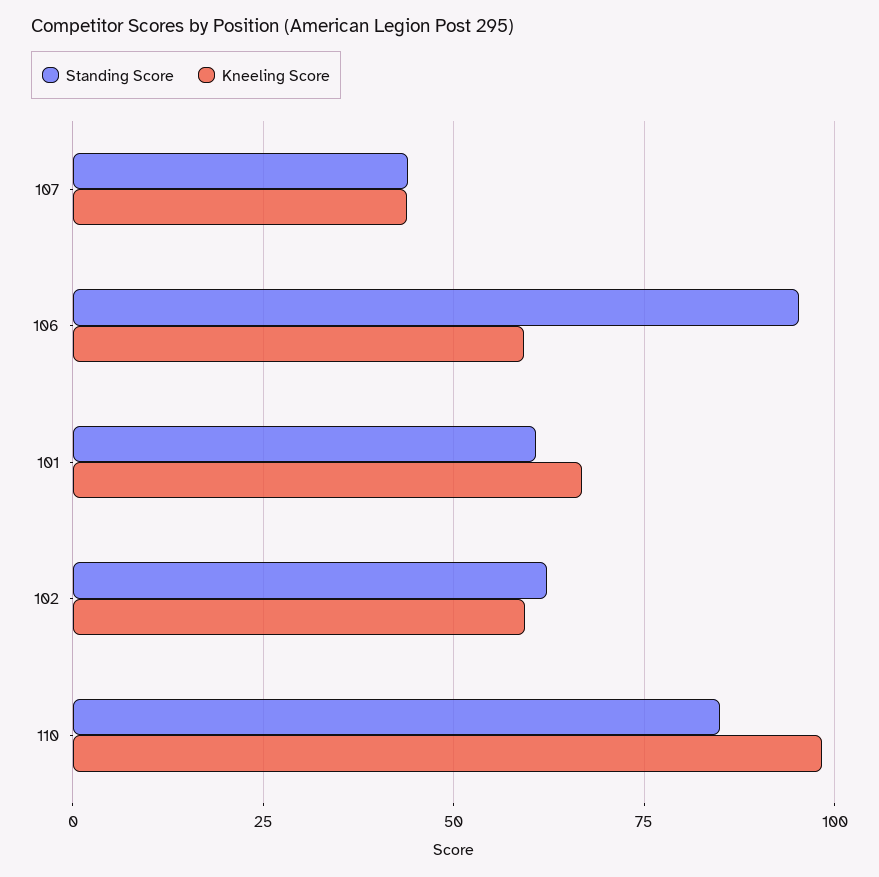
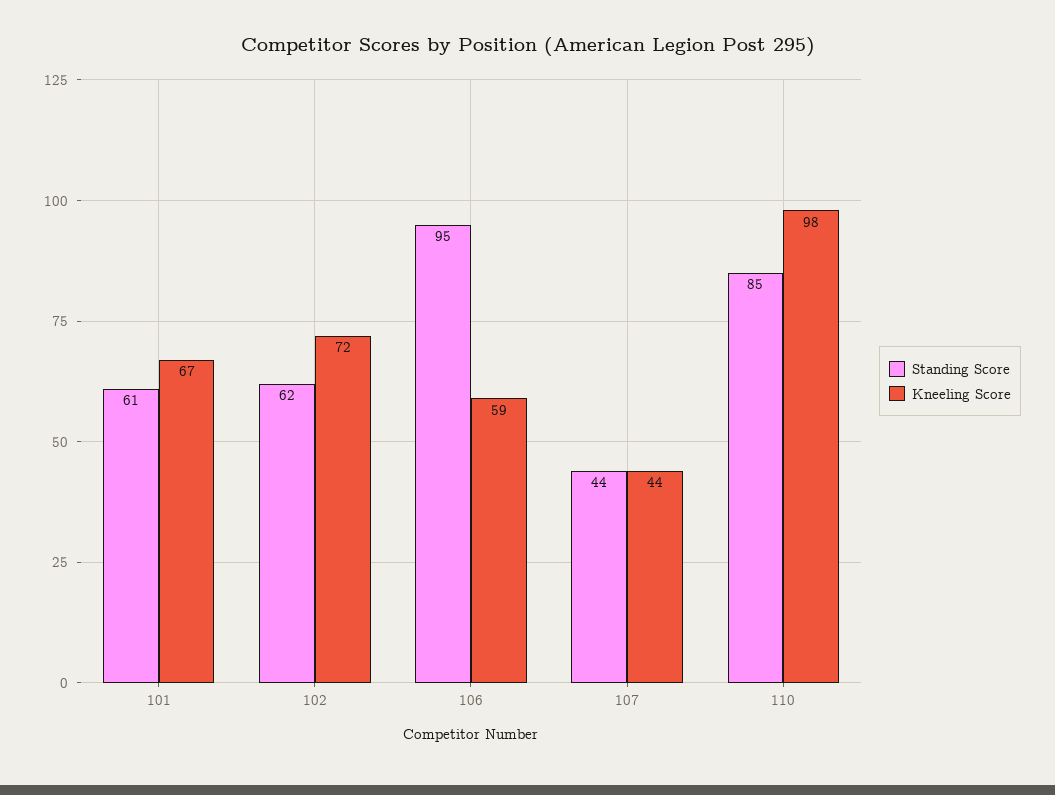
Kneeling Score, 102: 60 -> 72

